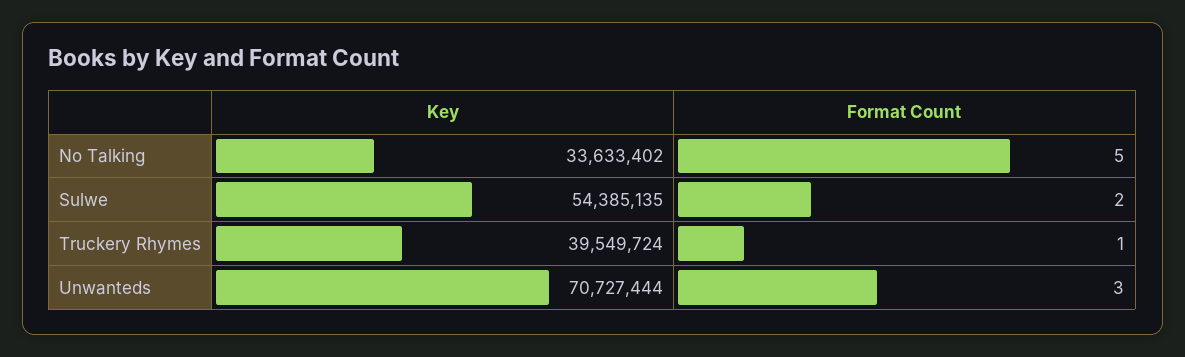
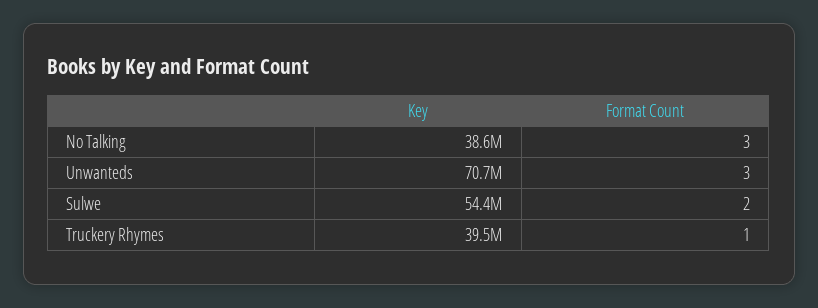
Key, No Talking: 33633402 -> 38600000
Format Count, No Talking: 5 -> 3

